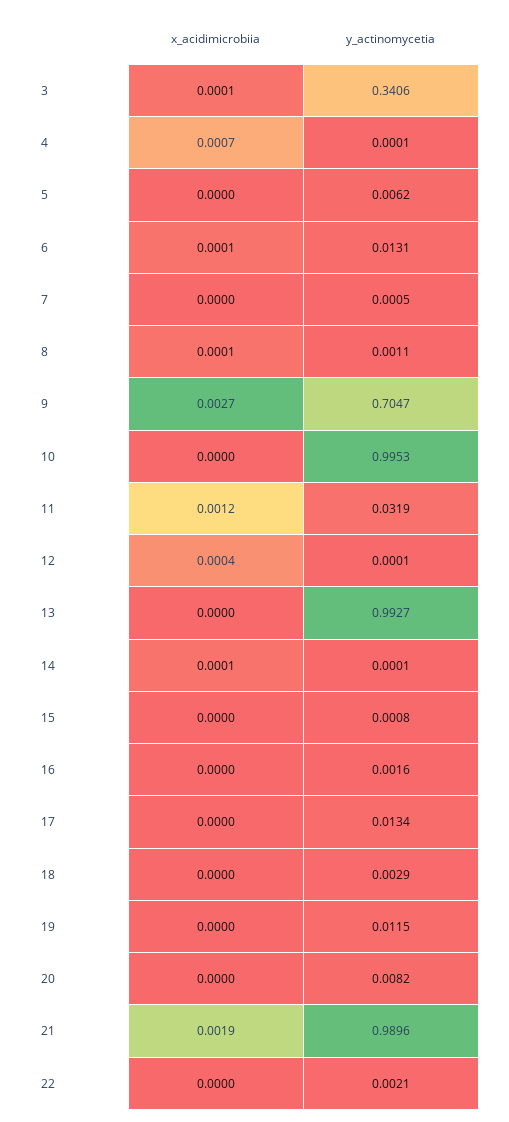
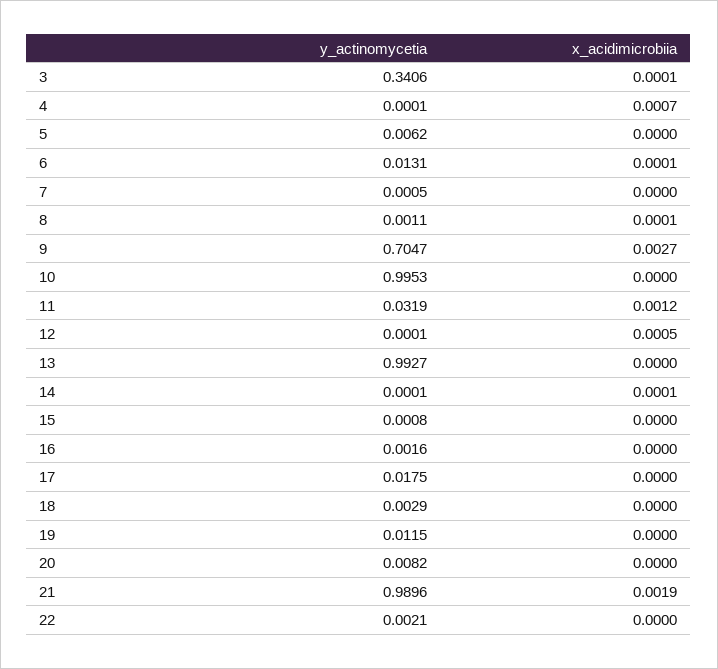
x_acidimicrobiia, 12: 0.0004 -> 0.0005
y_actinomycetia, 17: 0.0134 -> 0.0175

